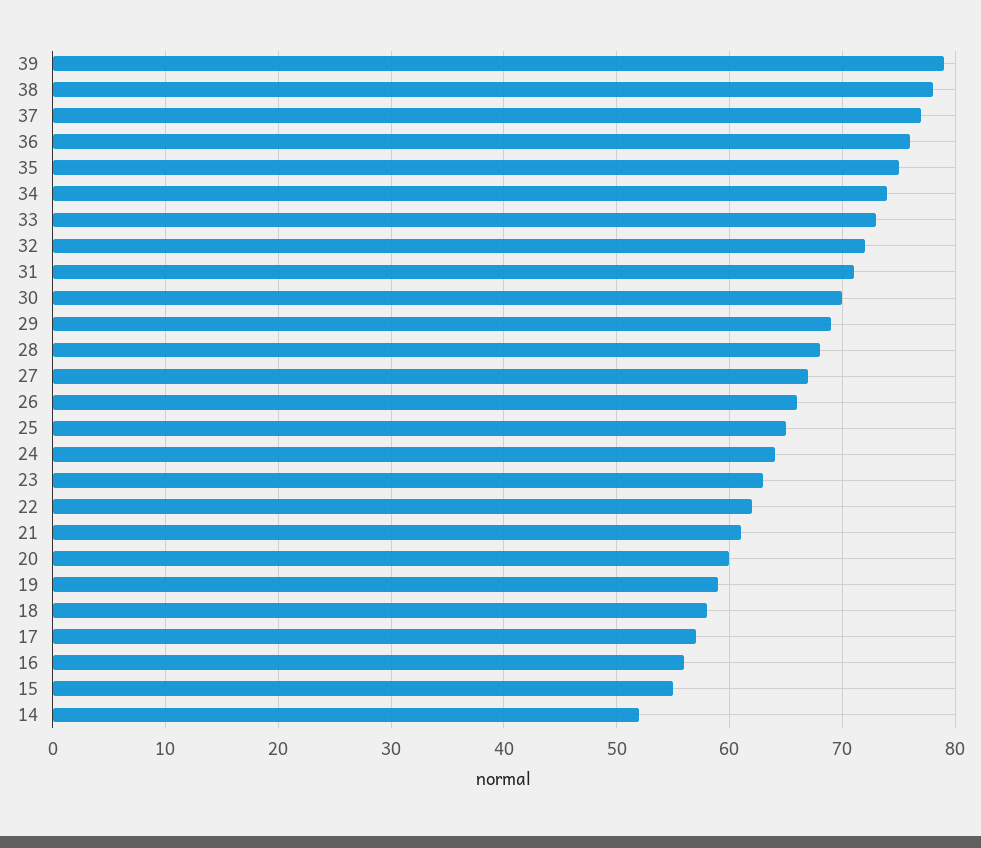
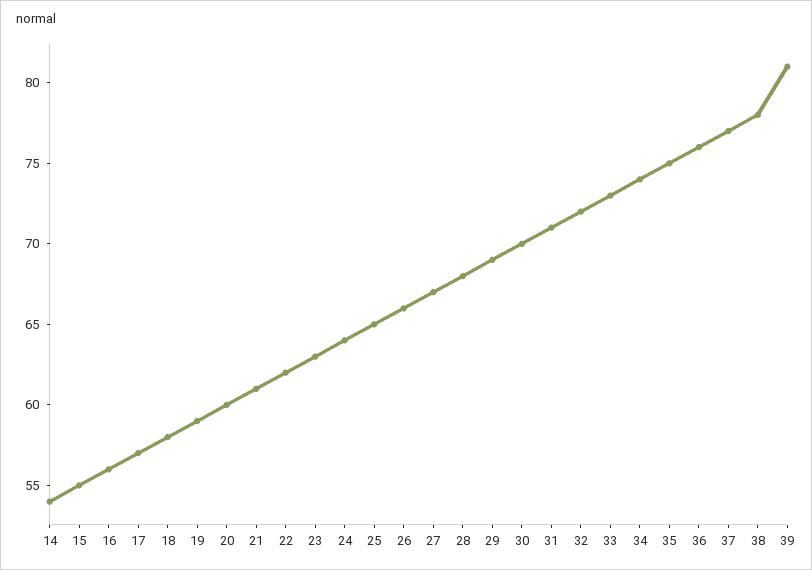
39: 79 -> 81
14: 52 -> 54

